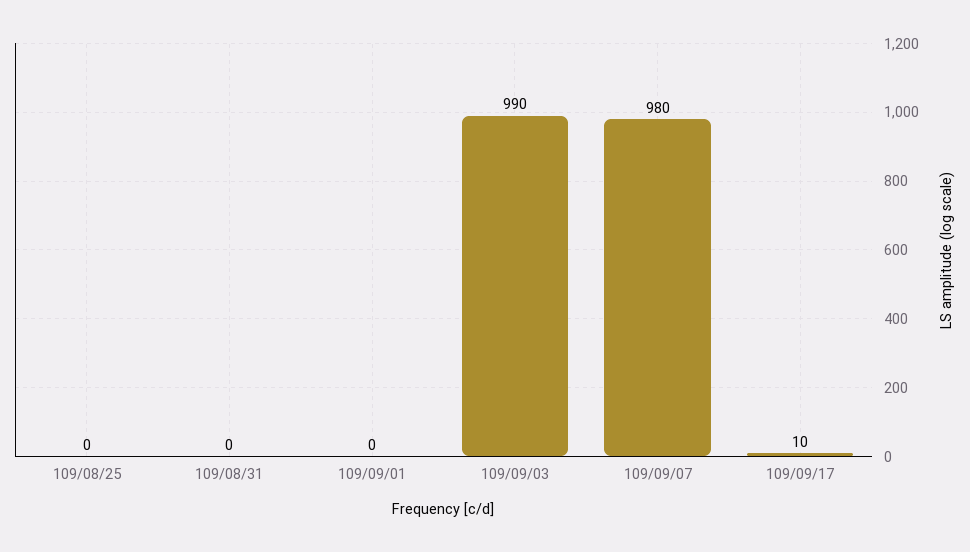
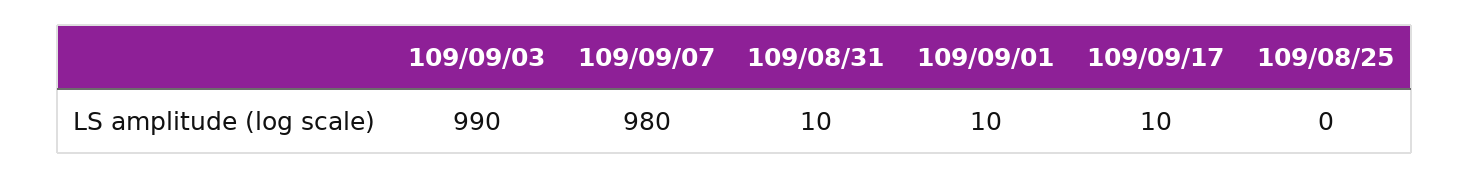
109/08/31: 0 -> 10
109/09/01: 0 -> 10

